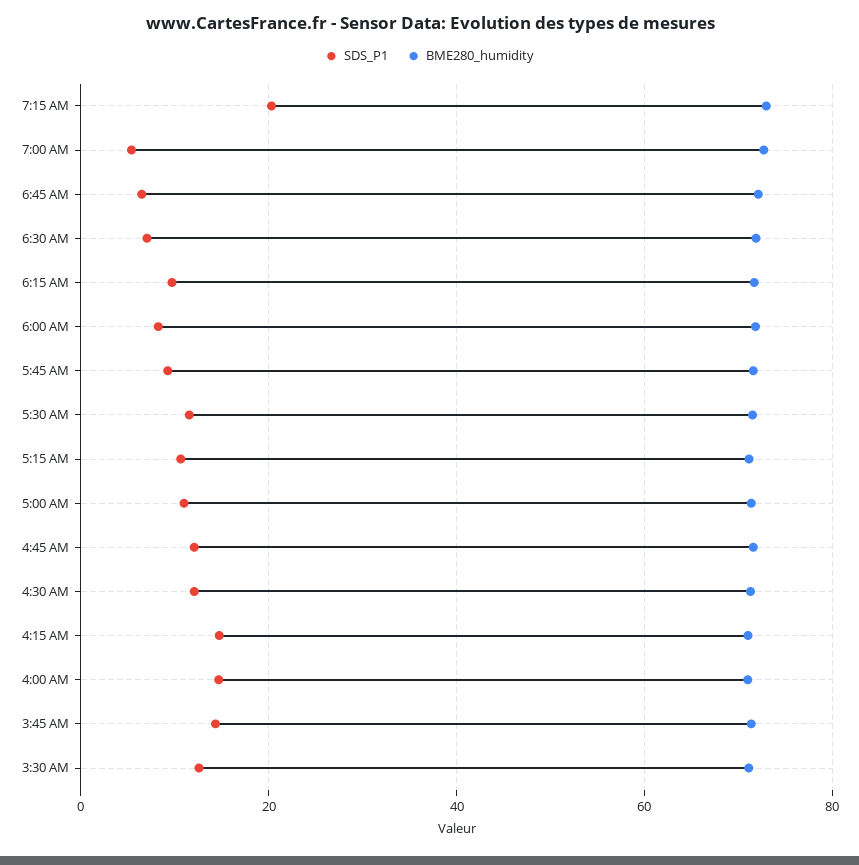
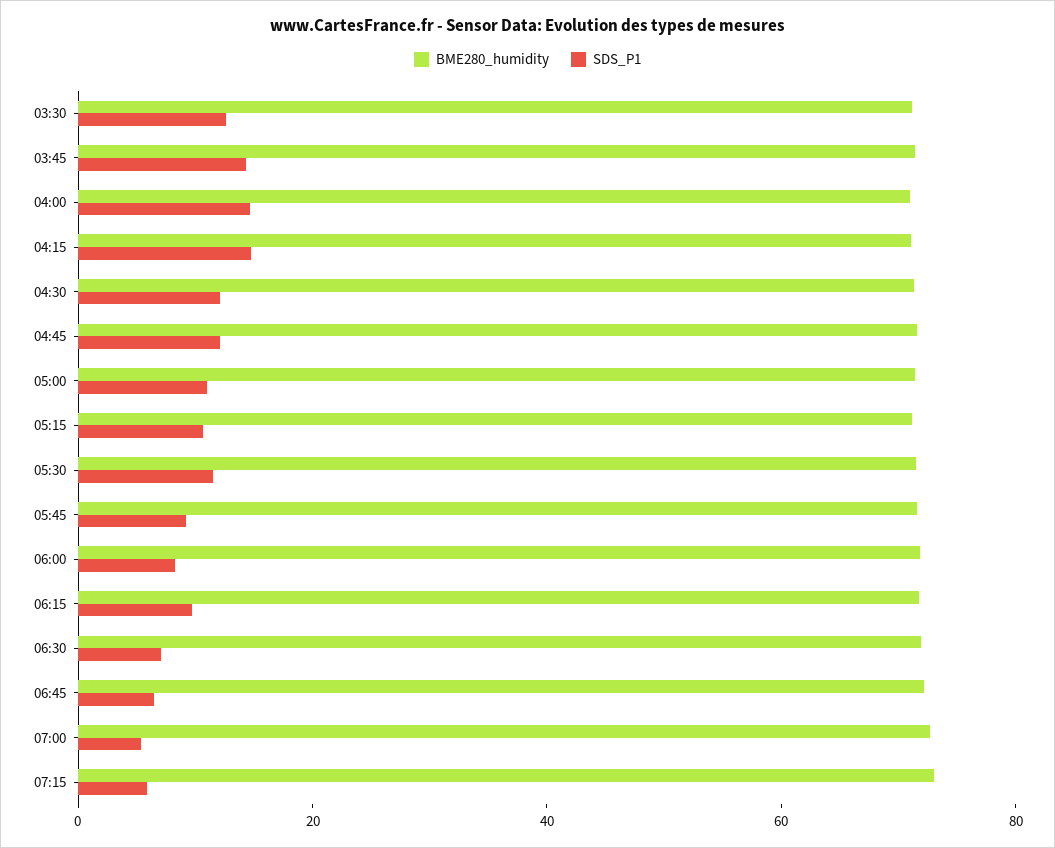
SDS_P1, 7:15 AM: 20 -> 5

